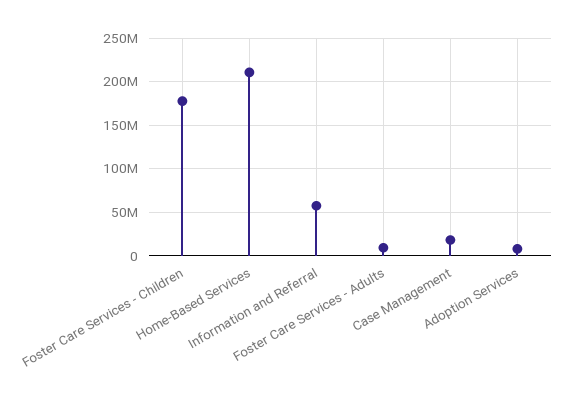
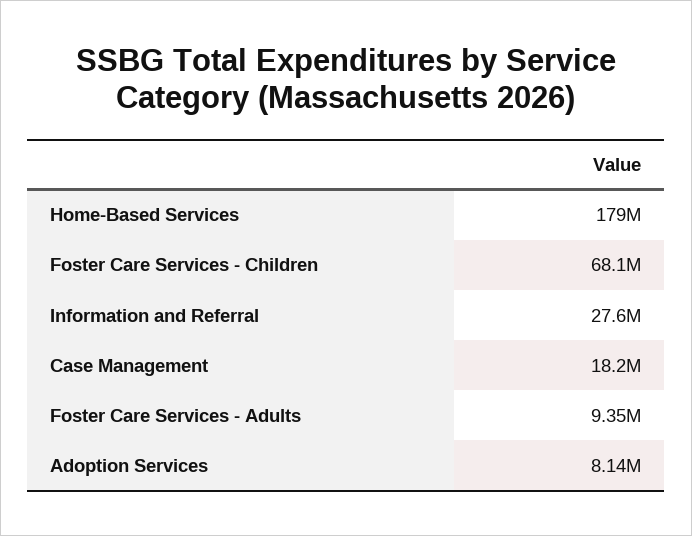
Foster Care Services - Children: 180000000 -> 68100000
Home-Based Services: 210000000 -> 179000000
Information and Referral: 60000000 -> 27600000

